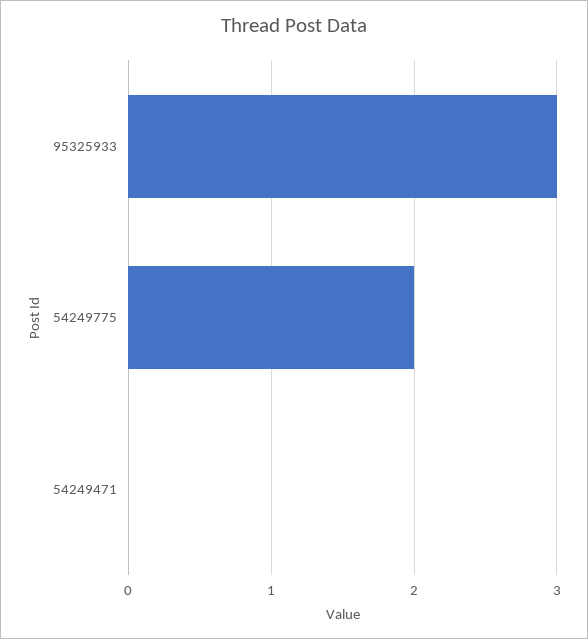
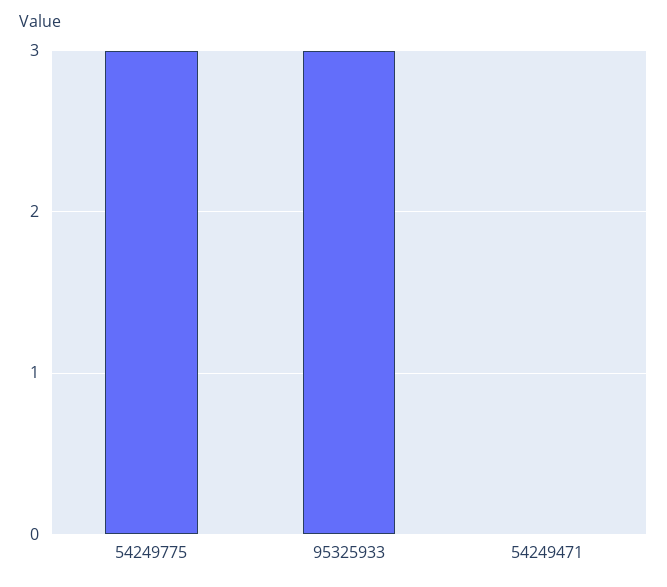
54249775: 2 -> 3

